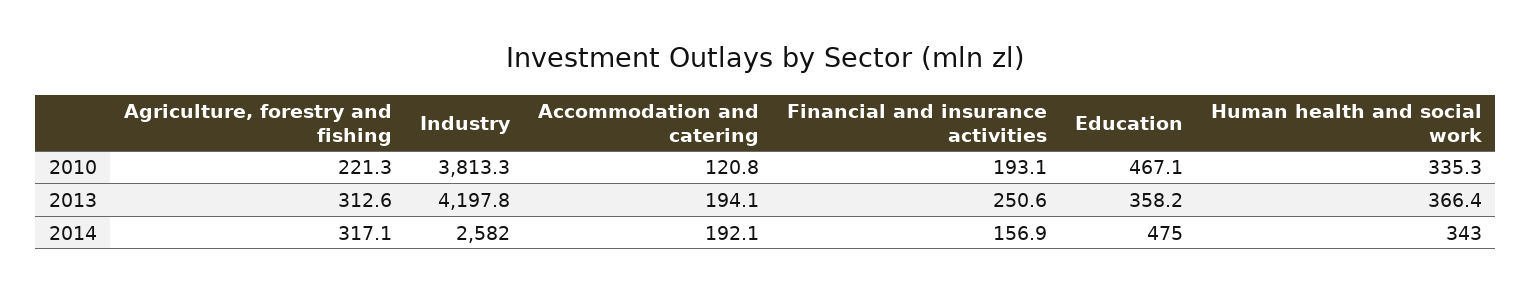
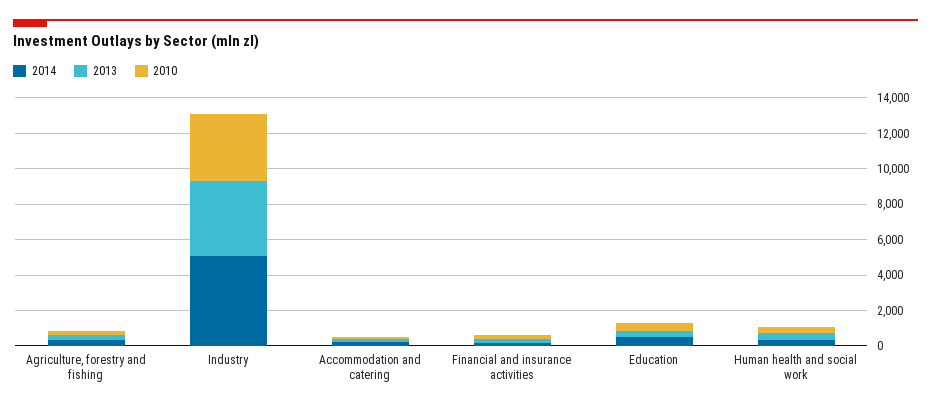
2014, Industry: 2582 -> 5000

